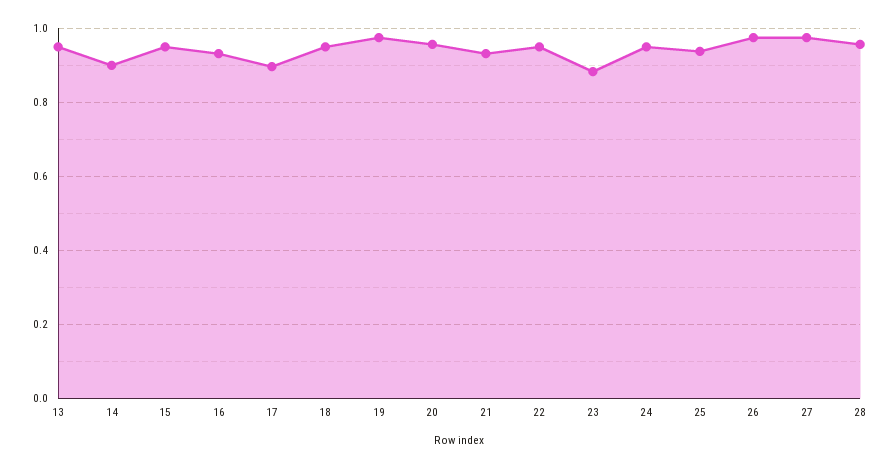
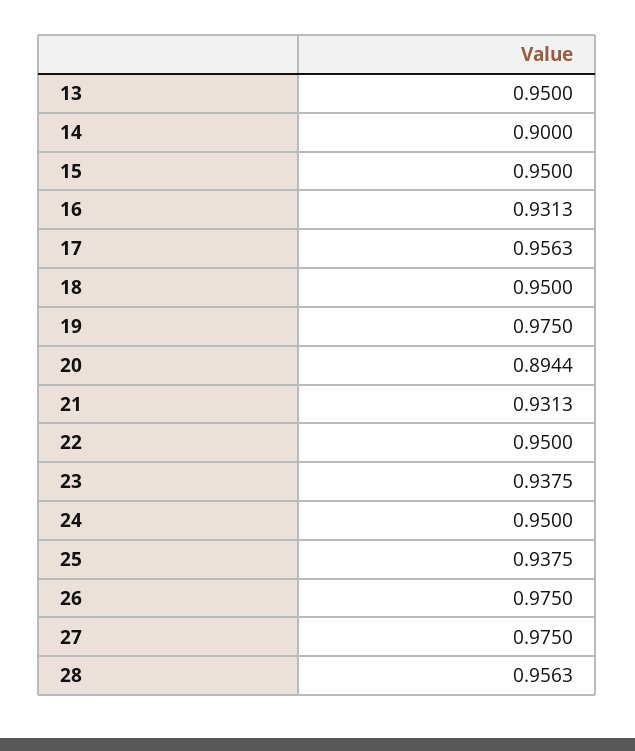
17: 0.9 -> 0.9563
20: 0.96 -> 0.8944
23: 0.88 -> 0.9375

